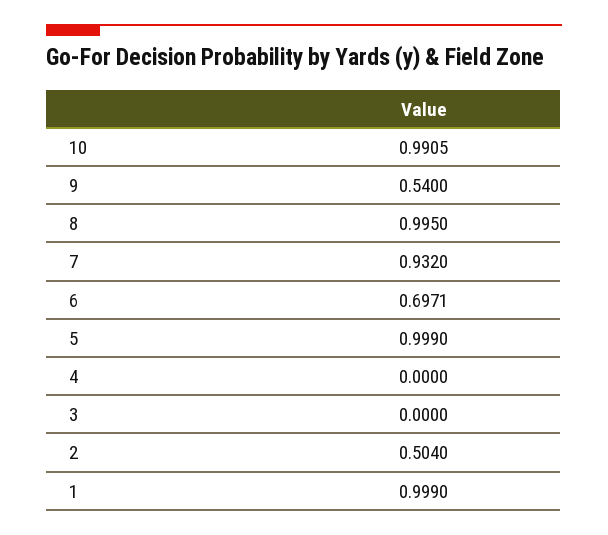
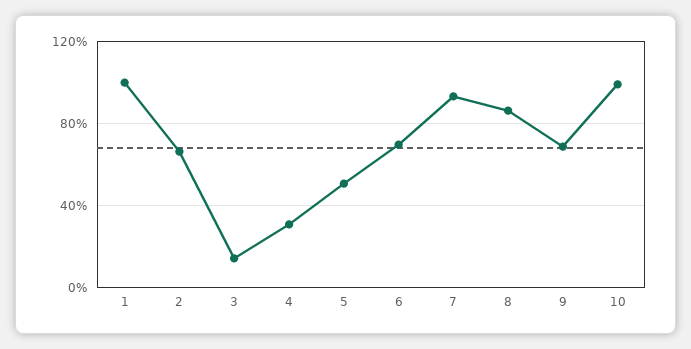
9: 0.54 -> 0.7
8: 0.995 -> 0.85
5: 0.999 -> 0.5
4: 0 -> 0.3
3: 0 -> 0.15
2: 0.504 -> 0.65

